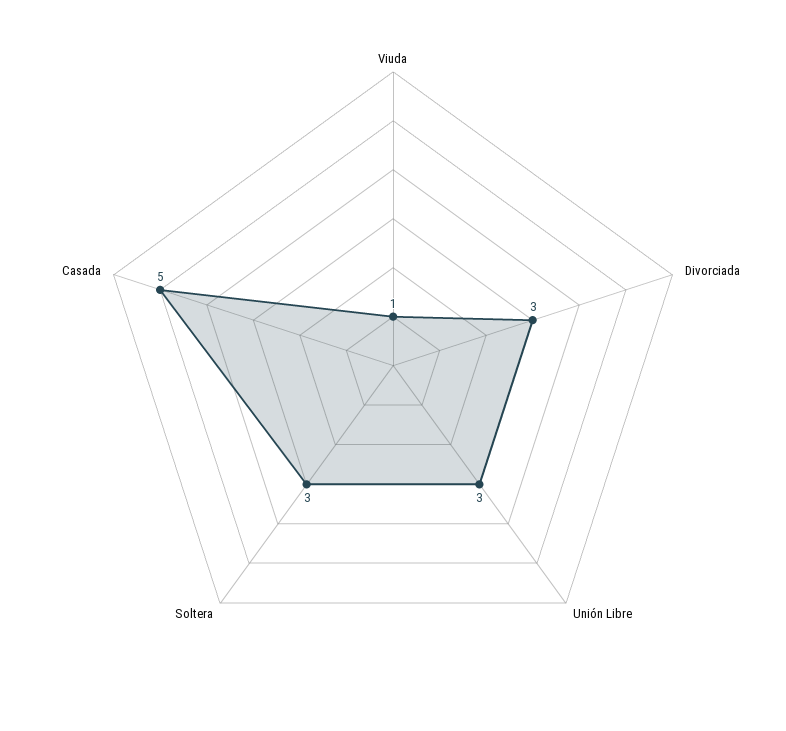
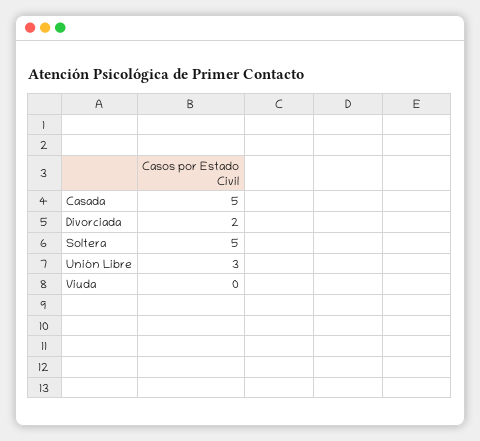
Viuda: 1 -> 0
Divorciada: 3 -> 2
Soltera: 3 -> 5

